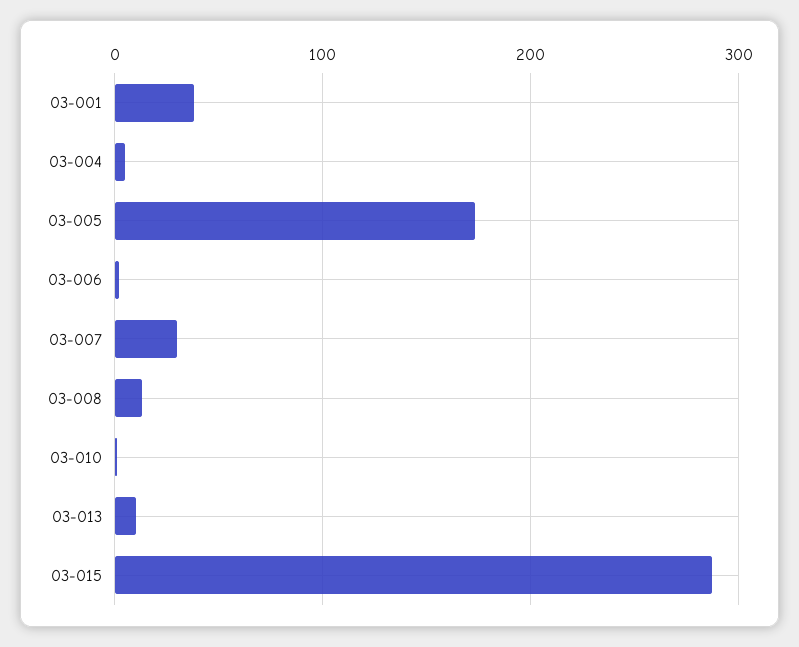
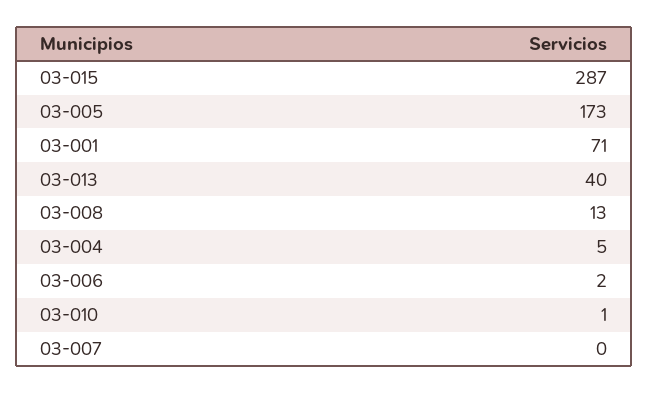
03-001: 40 -> 71
03-007: 30 -> 0
03-013: 10 -> 40

